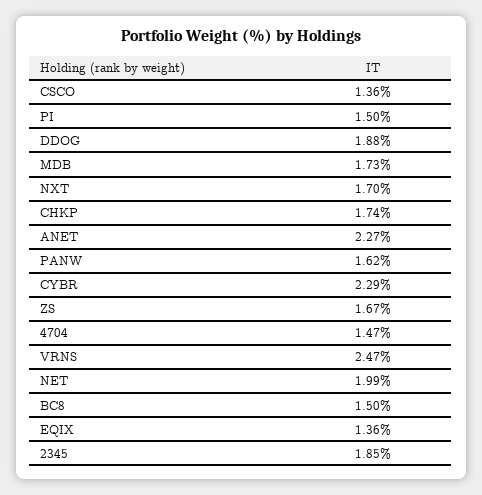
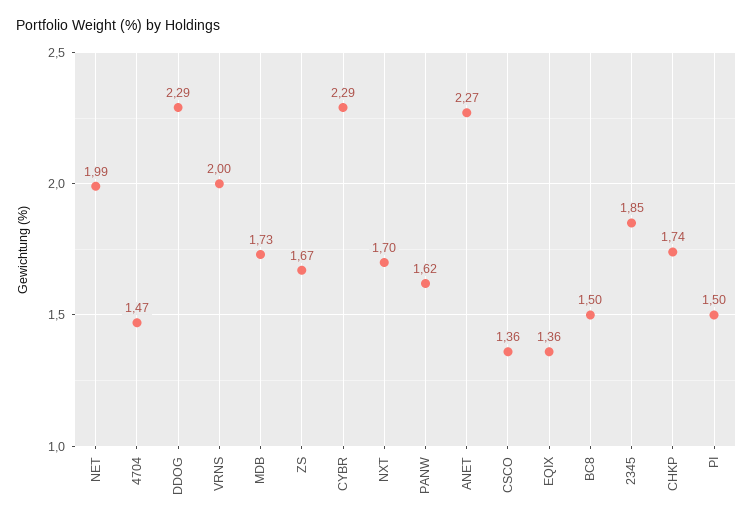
DDOG: 1.88 -> 2.29
VRNS: 2.47 -> 2

